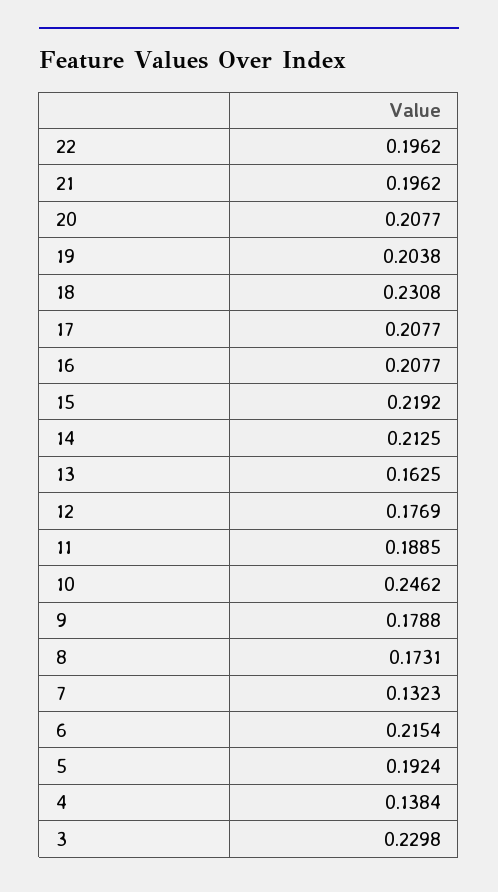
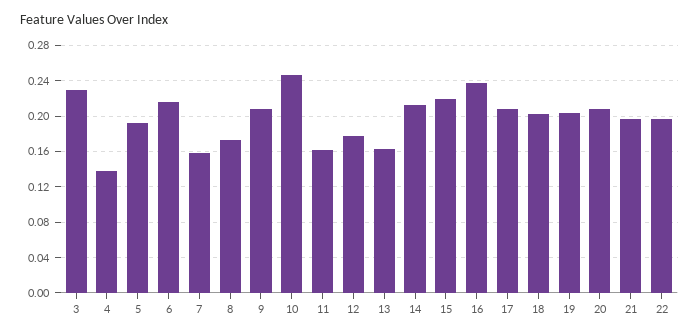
18: 0.2308 -> 0.2
16: 0.2077 -> 0.24
11: 0.1885 -> 0.16
9: 0.1788 -> 0.21
7: 0.1323 -> 0.16

